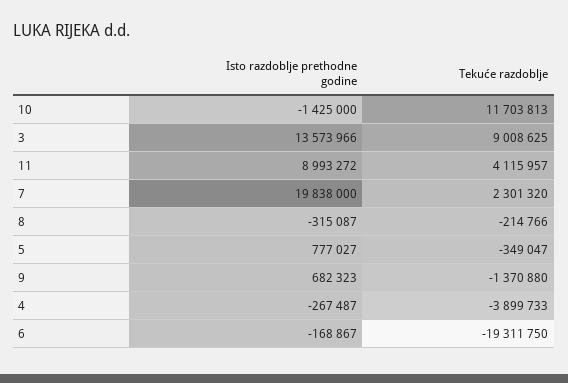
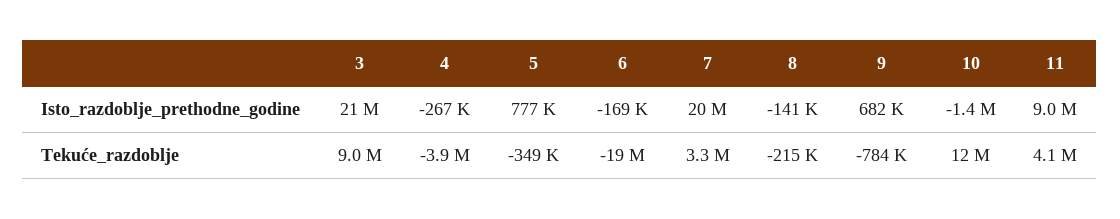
Isto razdoblje prethodne godine, 3: 13573966 -> 21000000
Tekuće razdoblje, 7: 2301320 -> 3300000
Isto razdoblje prethodne godine, 8: -315087 -> -141000
Tekuće razdoblje, 9: -1370880 -> -784000

